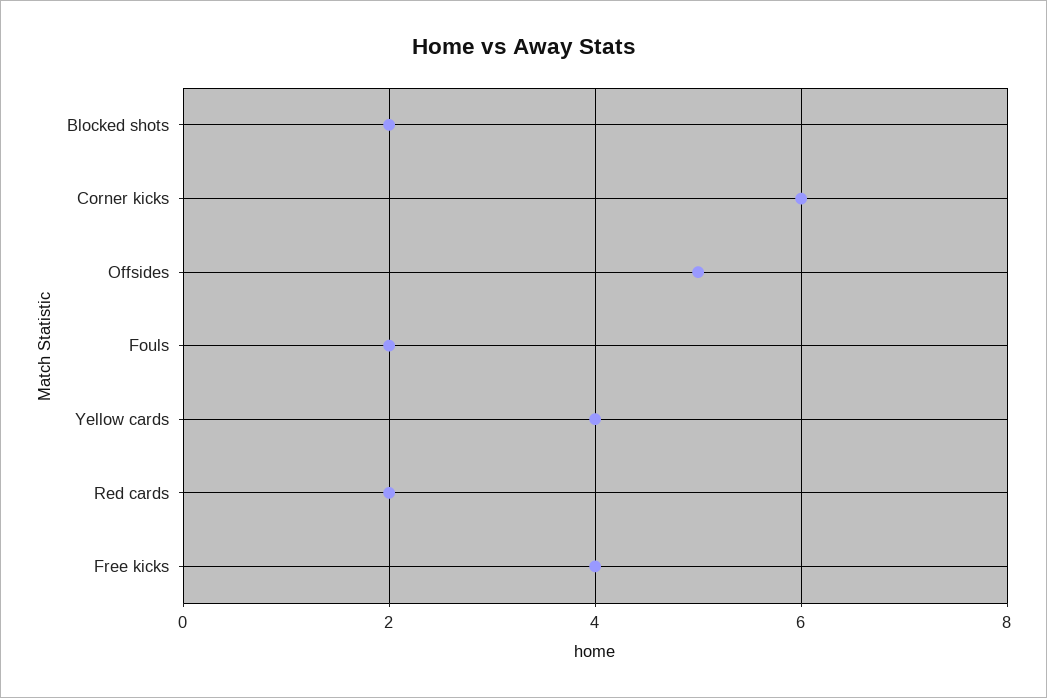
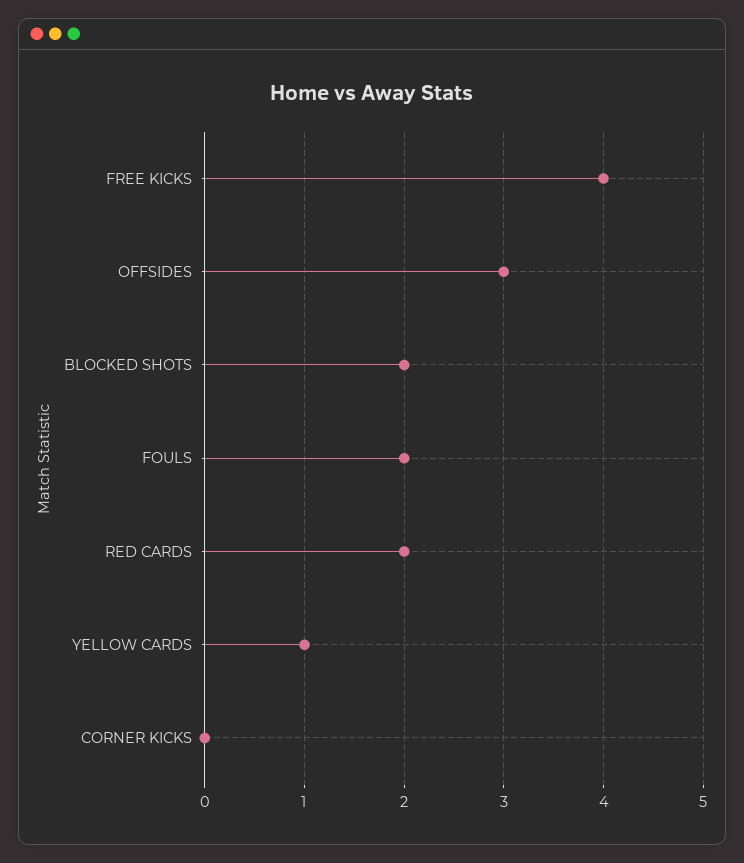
Corner kicks: 6 -> 0
Offsides: 5 -> 3
Yellow cards: 4 -> 1

